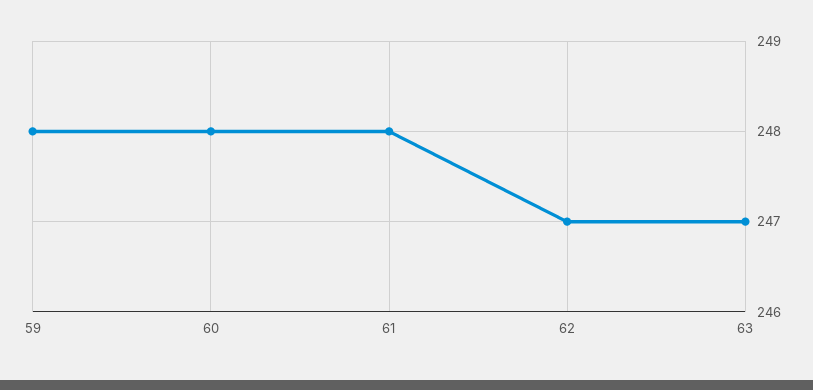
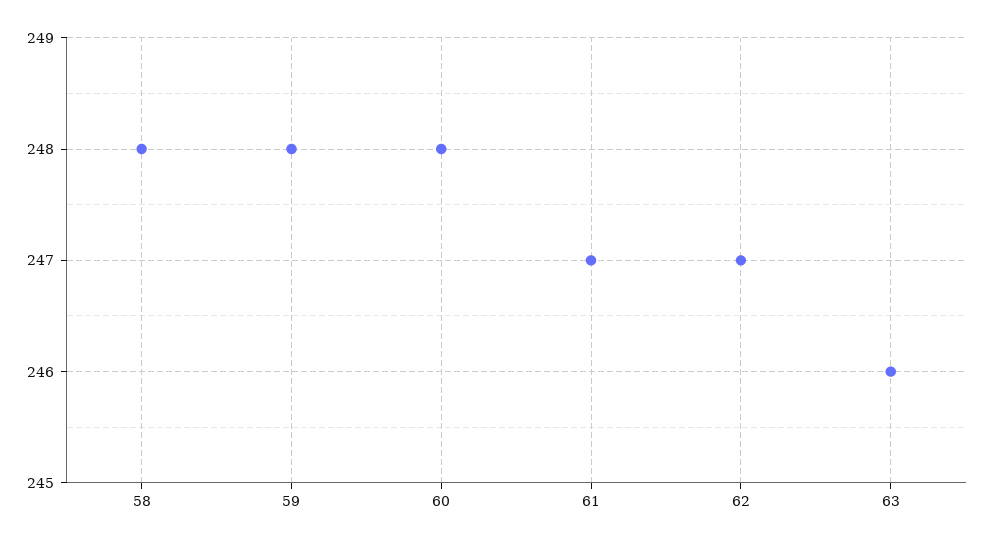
61: 248 -> 247
63: 247 -> 246
58: none -> 248

